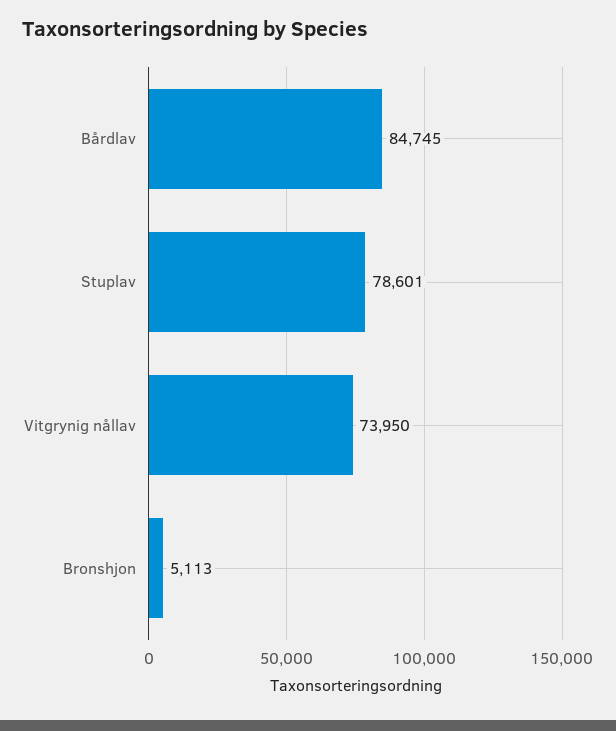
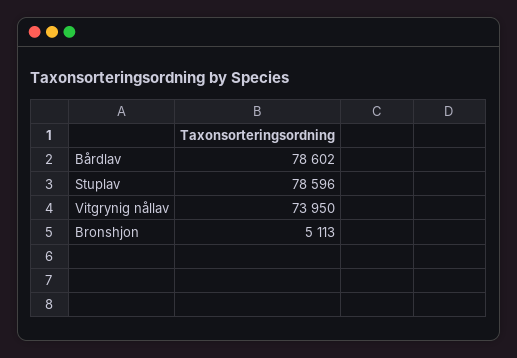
Bårdlav: 84745 -> 78602
Stuplav: 78601 -> 78596

